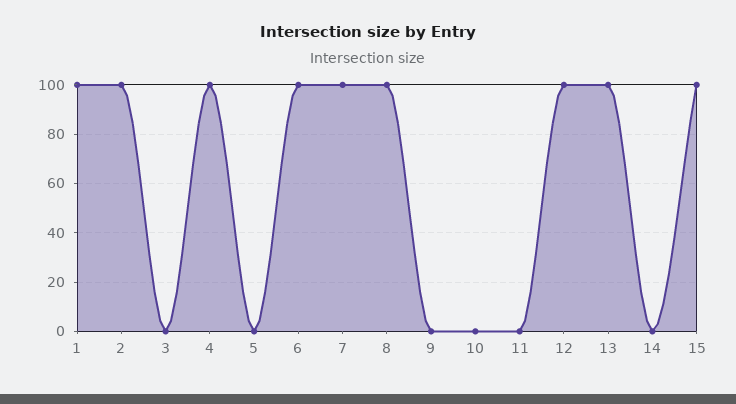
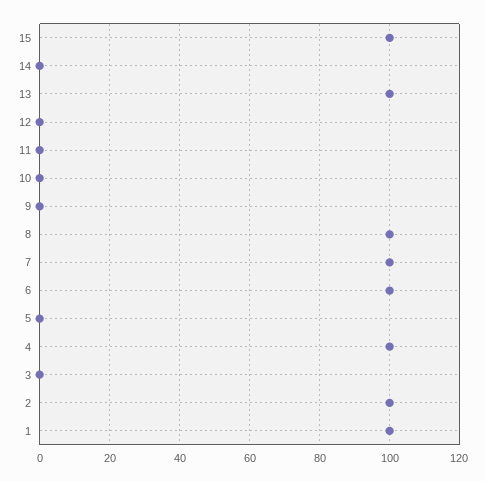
12: 100 -> 0

